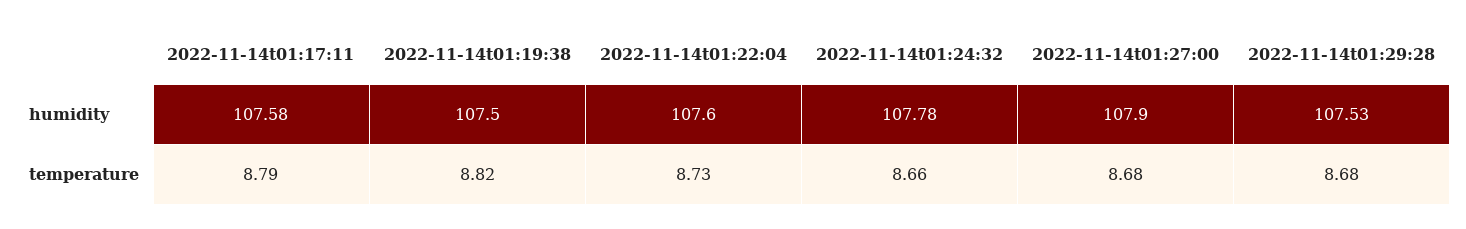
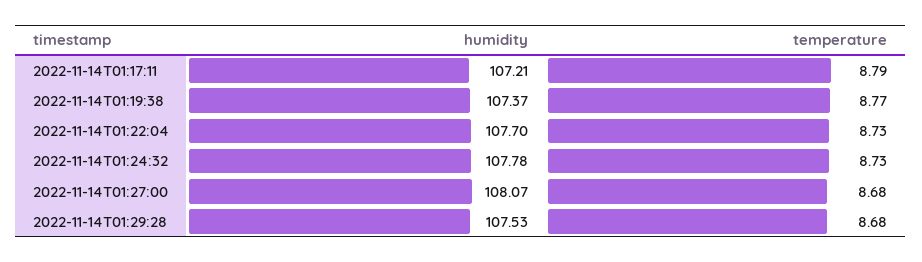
2022-11-14t01:17:11, humidity: 107.58 -> 107.21
2022-11-14t01:19:38, humidity: 107.5 -> 107.37
2022-11-14t01:22:04, humidity: 107.6 -> 107.7
2022-11-14t01:27:00, humidity: 107.9 -> 108.07
2022-11-14t01:19:38, temperature: 8.82 -> 8.77
2022-11-14t01:24:32, temperature: 8.66 -> 8.73

